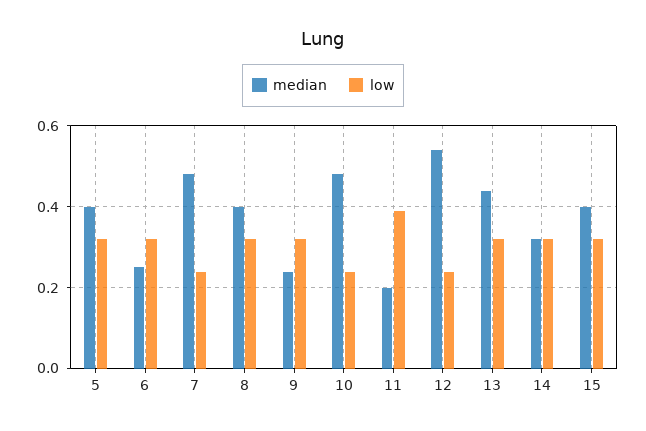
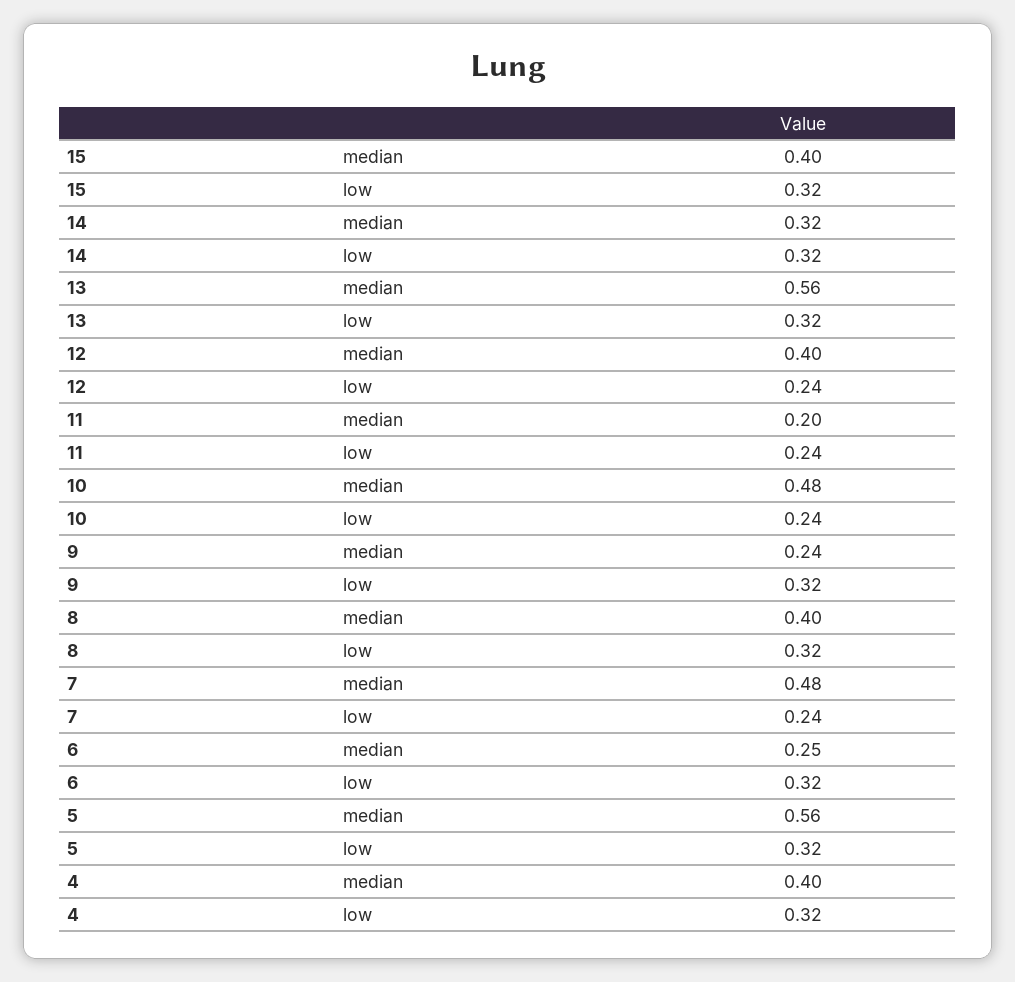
median, 5: 0.4 -> 0.56
low, 11: 0.4 -> 0.24
median, 12: 0.55 -> 0.4
median, 13: 0.45 -> 0.56
median, 4: none -> 0.4
low, 4: none -> 0.32

